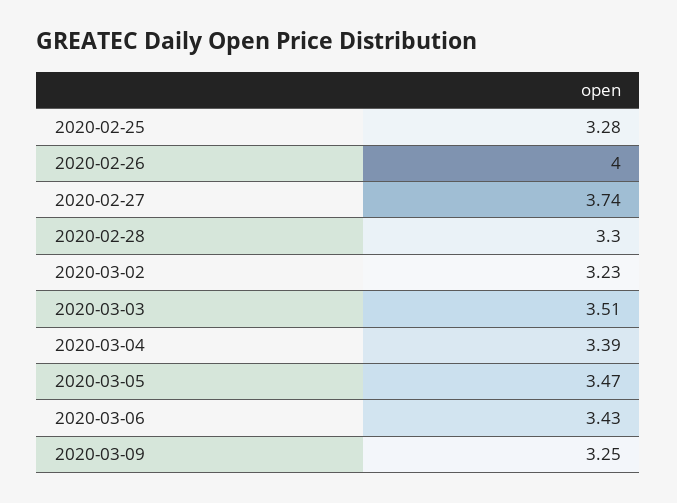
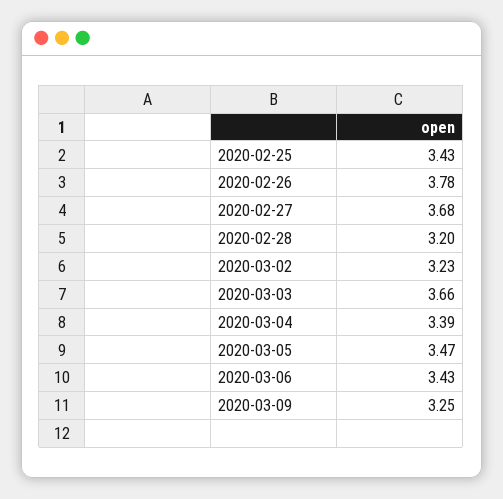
2020-02-25: 3.28 -> 3.43
2020-02-26: 4 -> 3.78
2020-02-27: 3.74 -> 3.68
2020-02-28: 3.3 -> 3.2
2020-03-03: 3.51 -> 3.66

